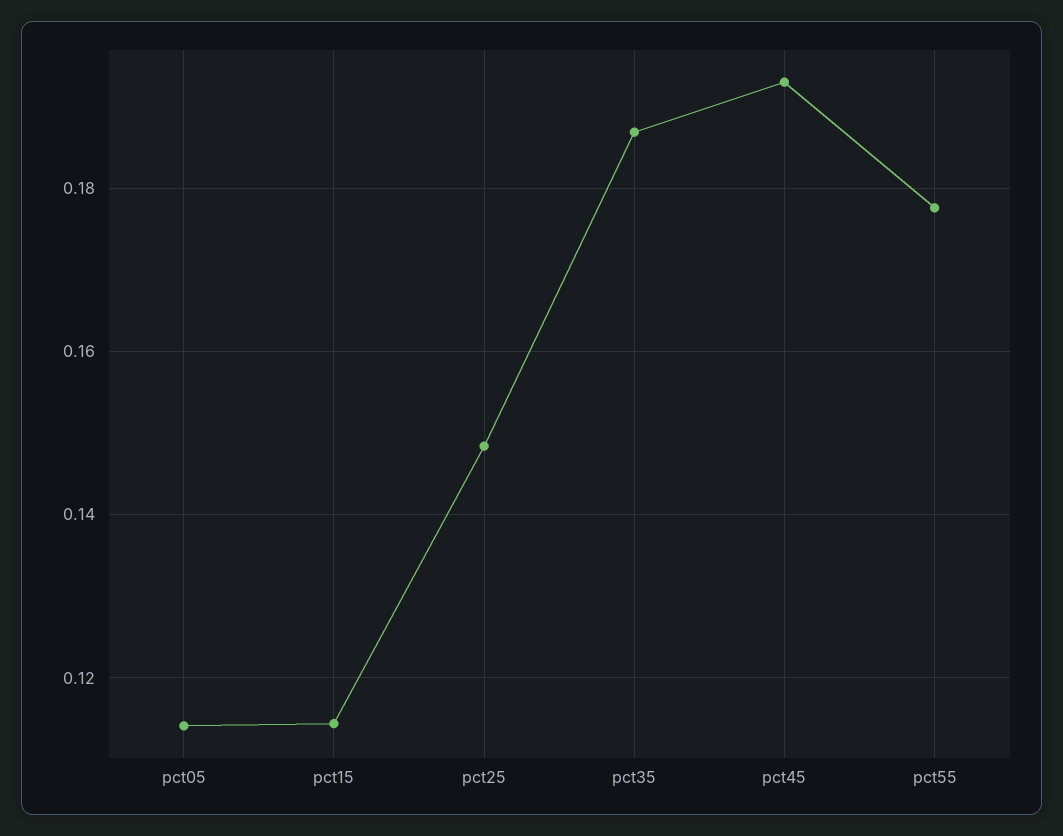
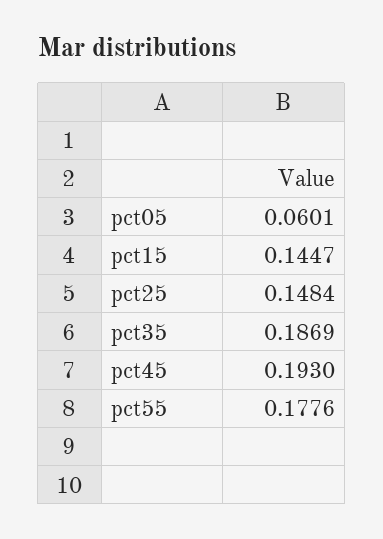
pct05: 0.114 -> 0.0601
pct15: 0.114 -> 0.1447

